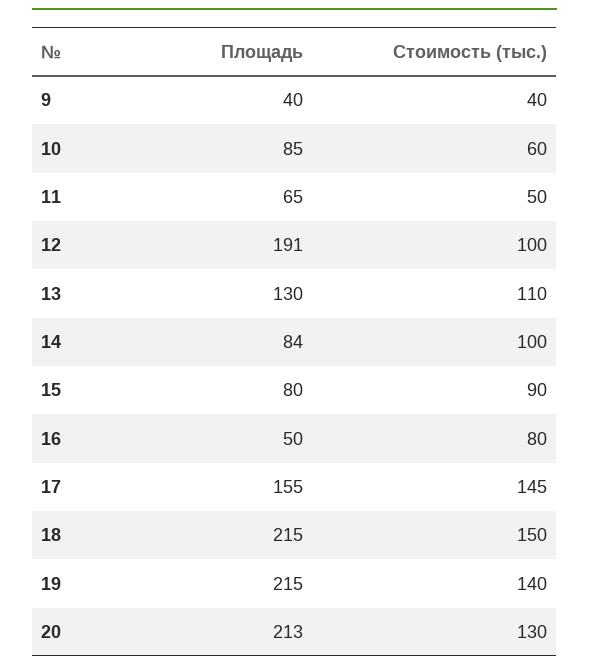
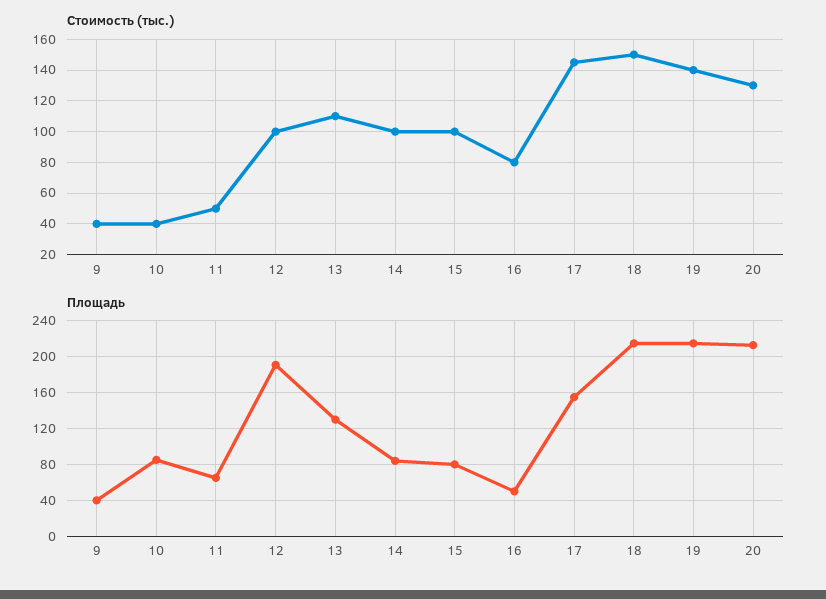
Стоимость (тыс.), 10: 60 -> 40
Стоимость (тыс.), 15: 90 -> 100

